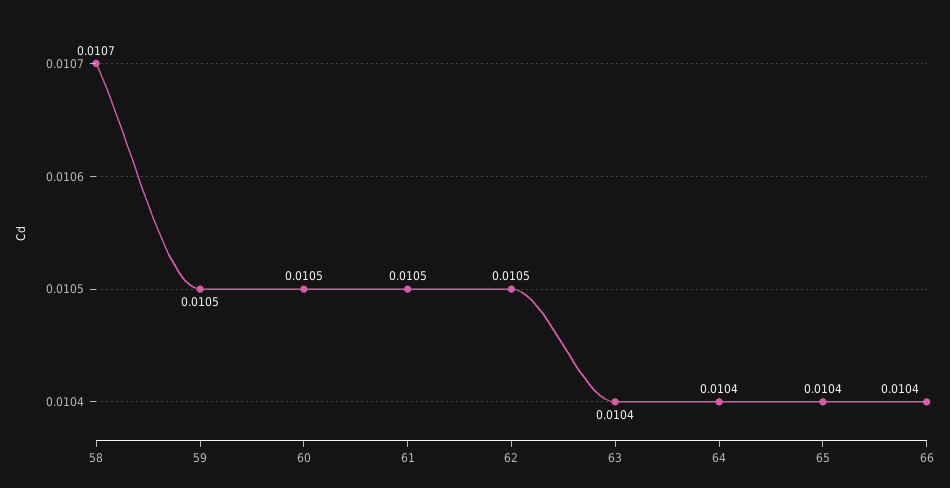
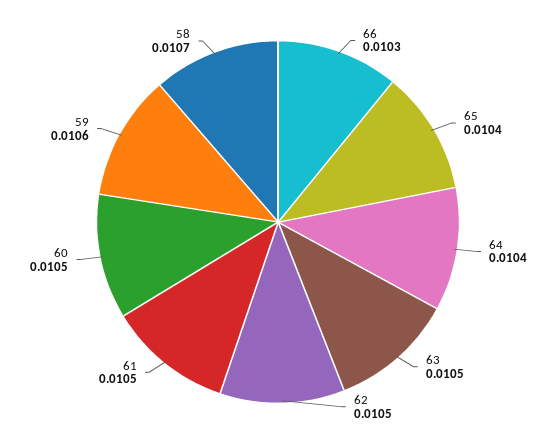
59: 0.0105 -> 0.0106
63: 0.0104 -> 0.0105
66: 0.0104 -> 0.0103

